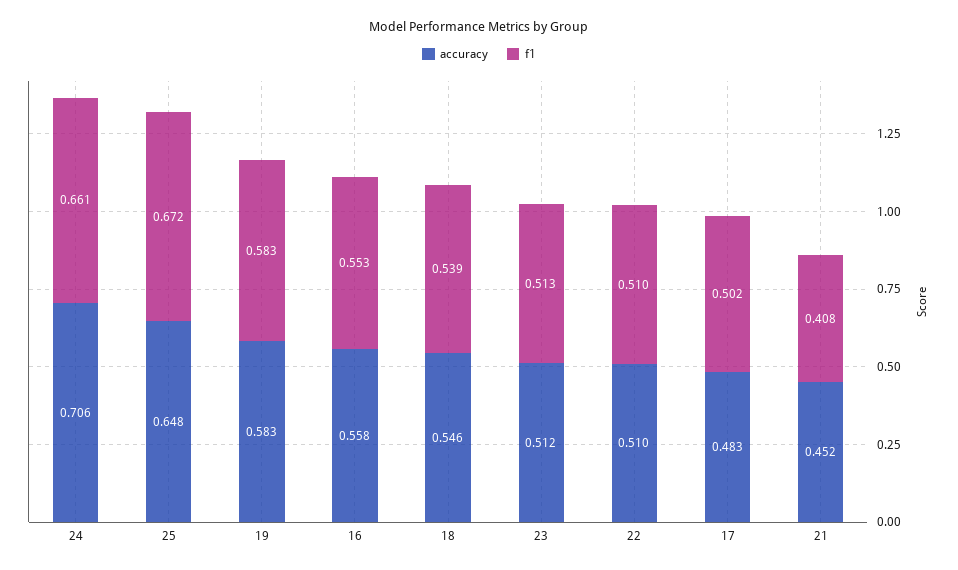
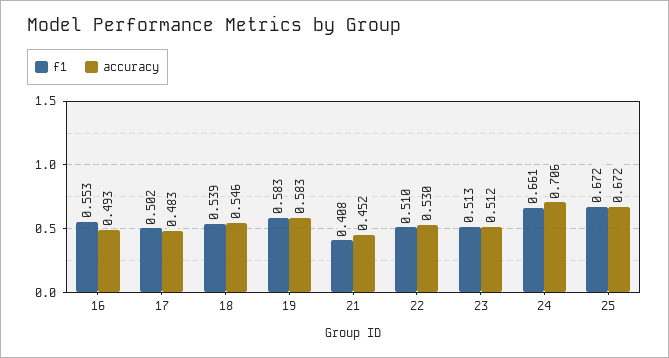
accuracy, 25: 0.648 -> 0.672
accuracy, 16: 0.558 -> 0.493
accuracy, 22: 0.51 -> 0.53

